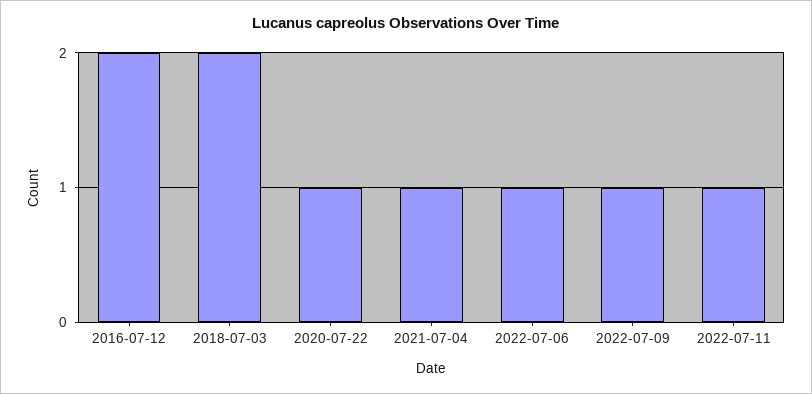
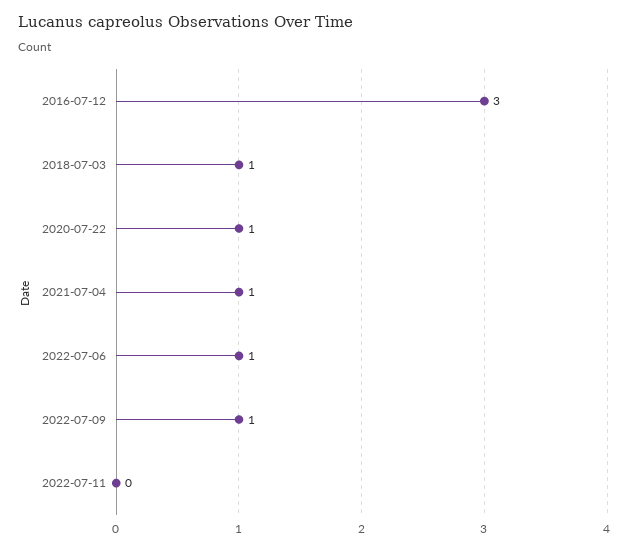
2016-07-12: 2 -> 3
2018-07-03: 2 -> 1
2022-07-11: 1 -> 0

